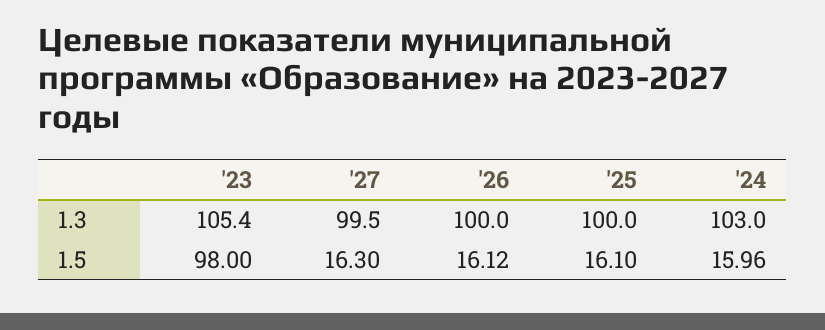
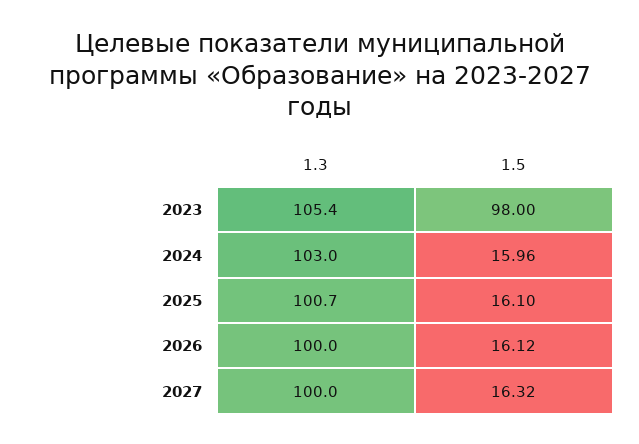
'27, 1.3: 99.5 -> 100
'25, 1.3: 100 -> 100.7
'27, 1.5: 16.3 -> 16.32

